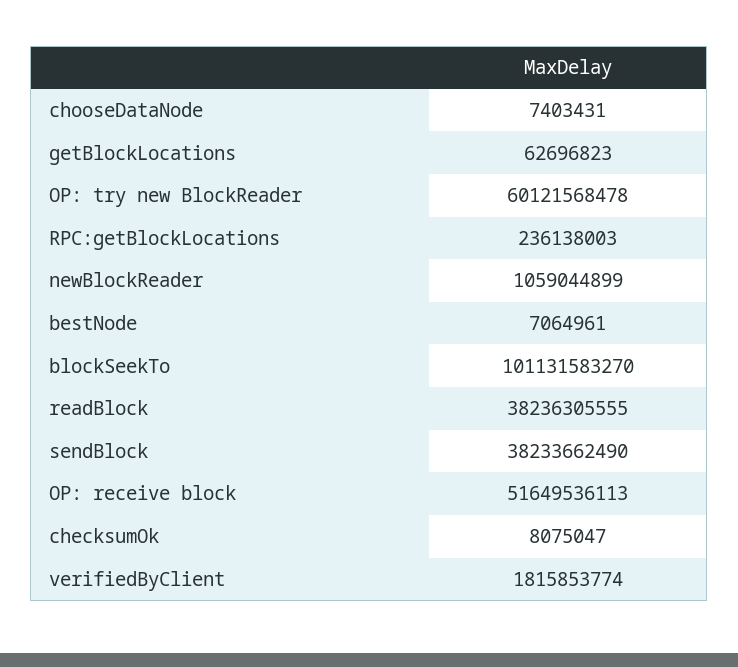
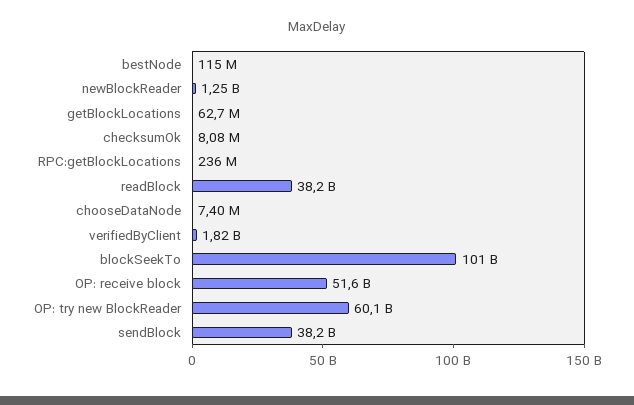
newBlockReader: 1059044899 -> 1250000000
bestNode: 7064961 -> 115000000

